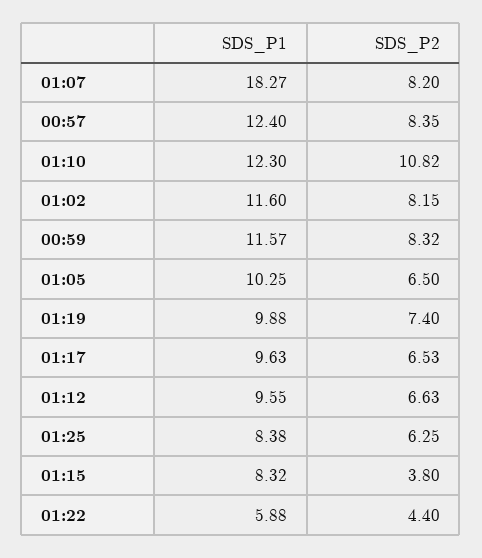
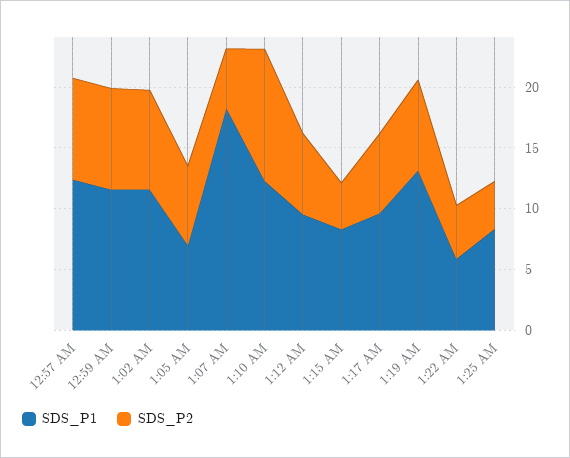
SDS_P2, 01:07: 8.2 -> 5
SDS_P1, 01:05: 10.25 -> 7
SDS_P1, 01:19: 9.88 -> 13
SDS_P2, 01:25: 6.25 -> 4

